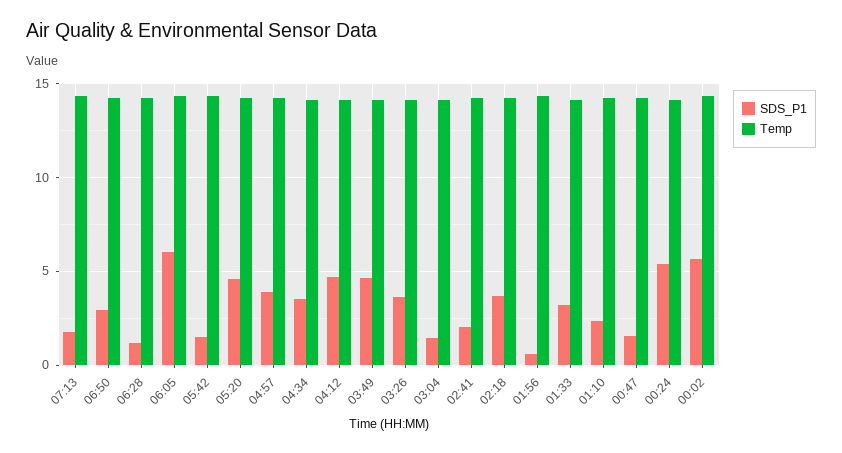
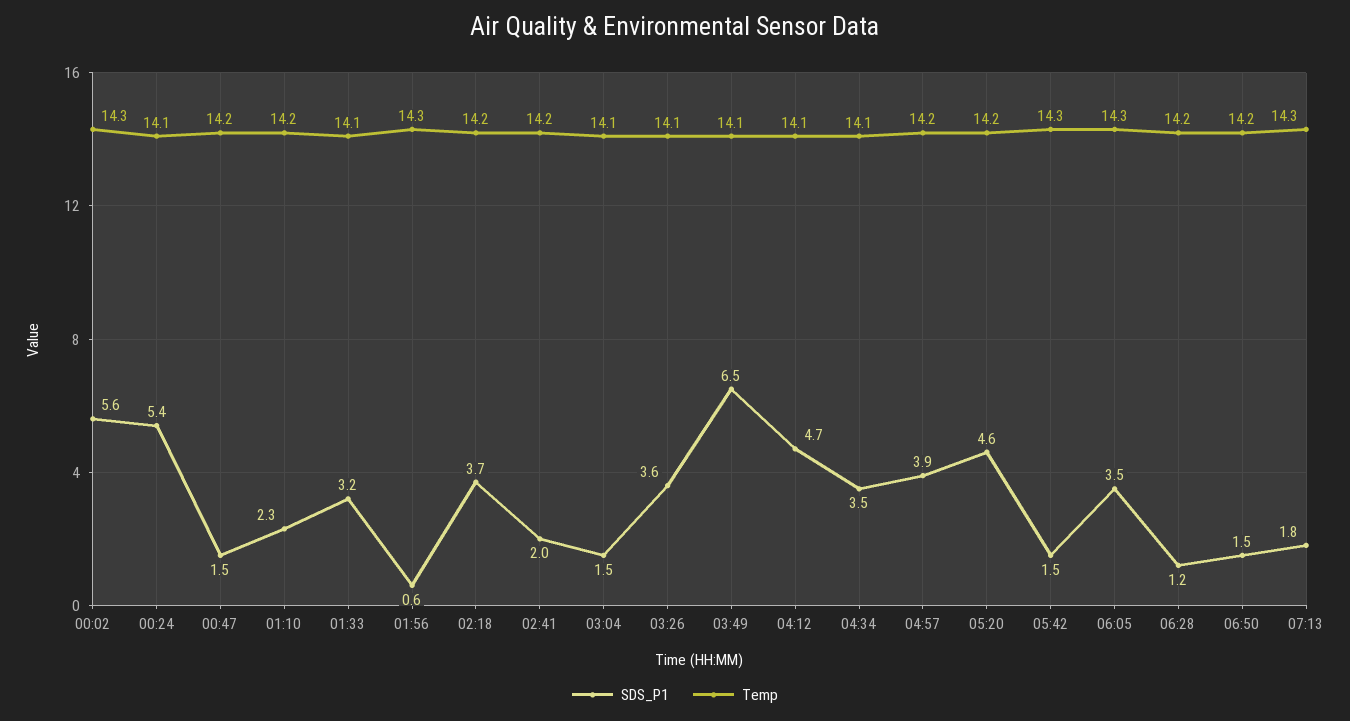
SDS_P1, 06:50: 3 -> 1.5
SDS_P1, 06:05: 6 -> 3.5
SDS_P1, 03:49: 4.5 -> 6.5

